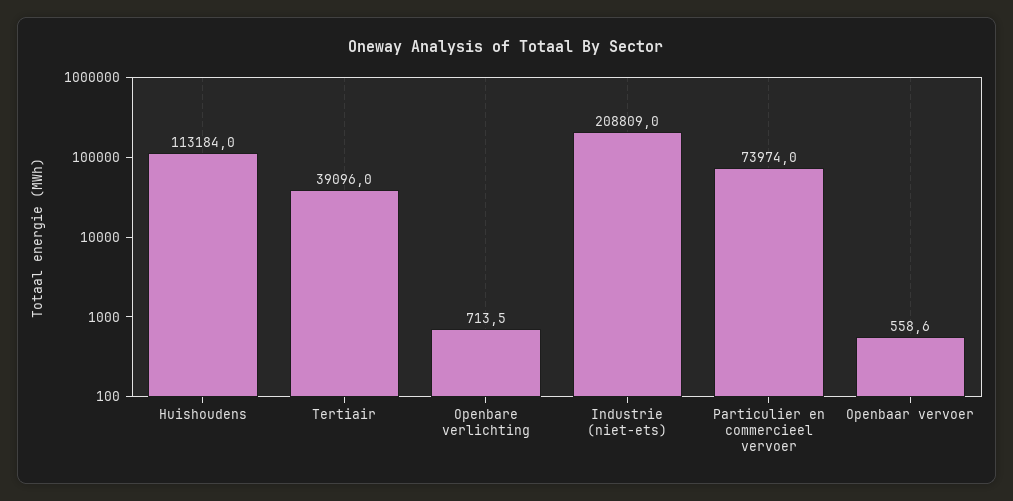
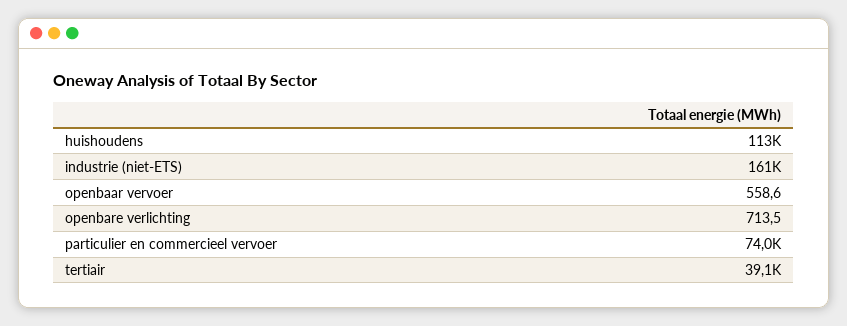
Industrie (niet-ets): 208809 -> 161000

